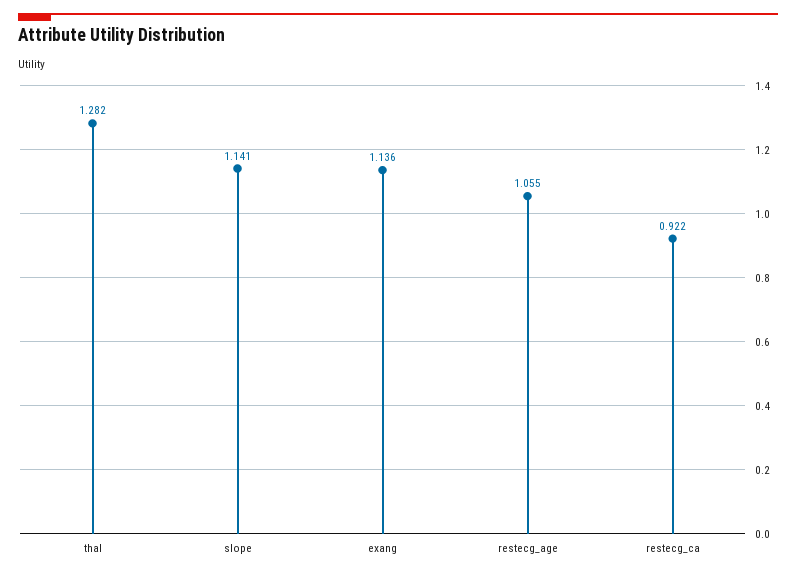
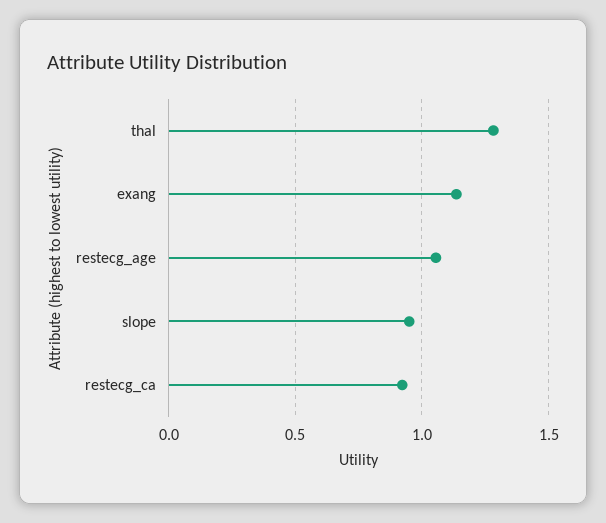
slope: 1.141 -> 0.95

